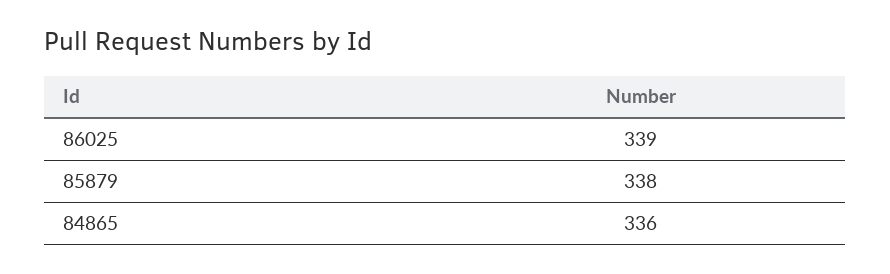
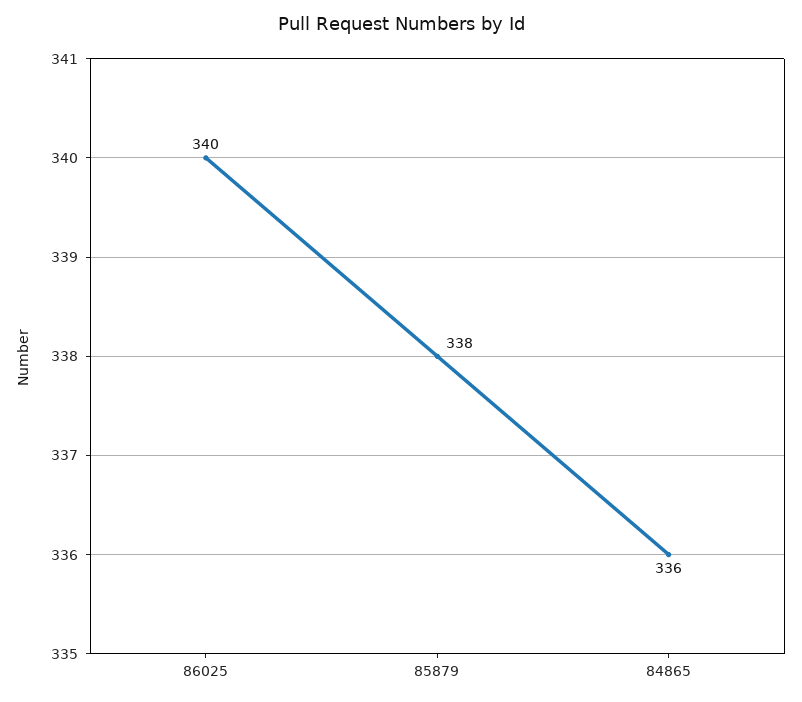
86025: 339 -> 340

